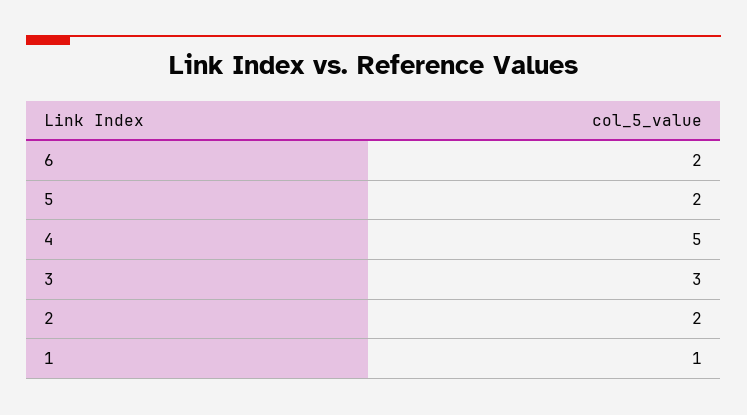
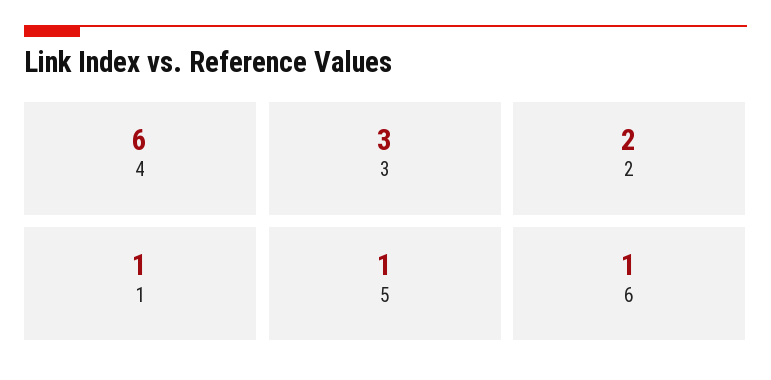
6: 2 -> 1
5: 2 -> 1
4: 5 -> 6

